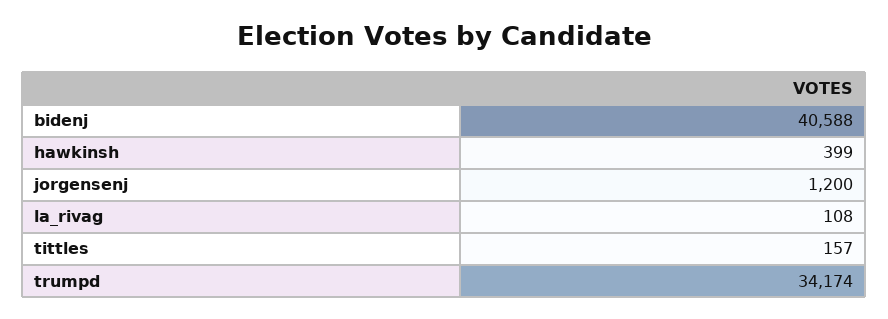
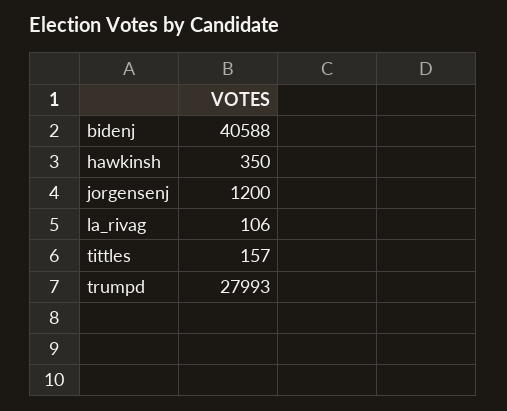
hawkinsh: 399 -> 350
la_rivag: 108 -> 106
trumpd: 34174 -> 27993

